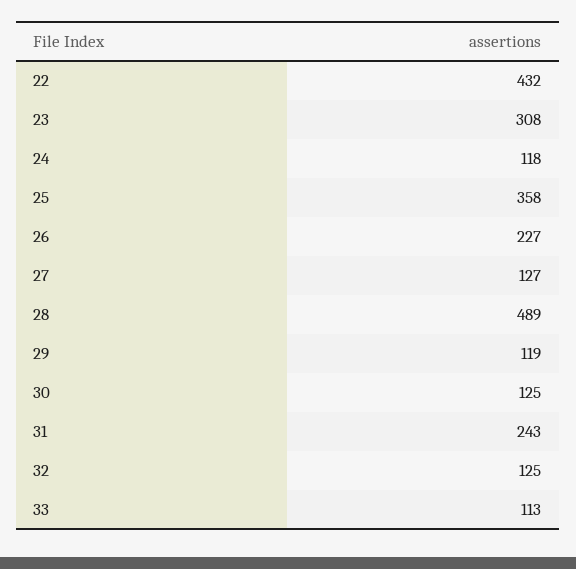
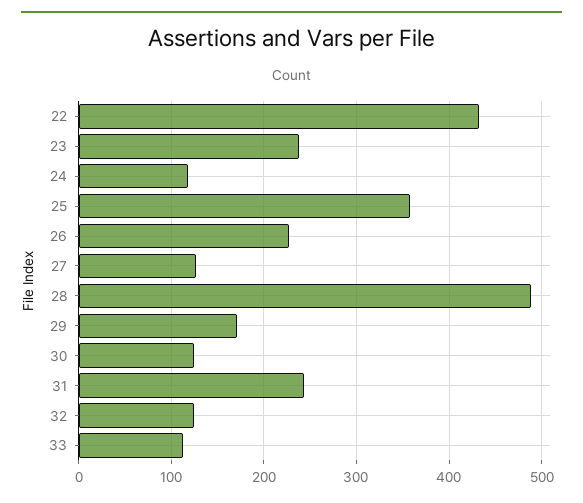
23: 308 -> 240
29: 119 -> 170

